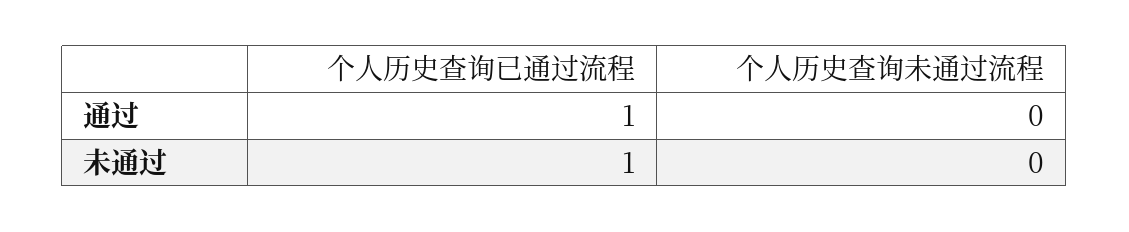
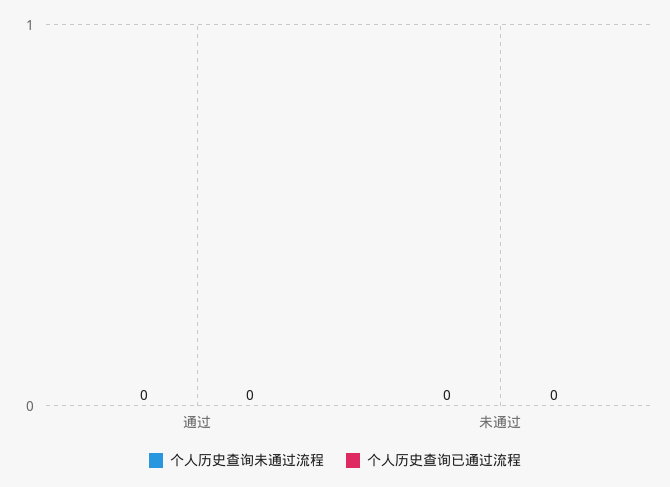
个人历史查询已通过流程, 通过: 1 -> 0
个人历史查询已通过流程, 未通过: 1 -> 0

